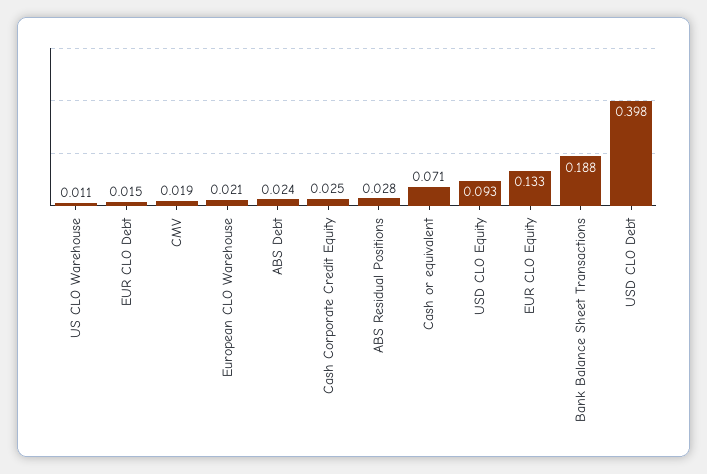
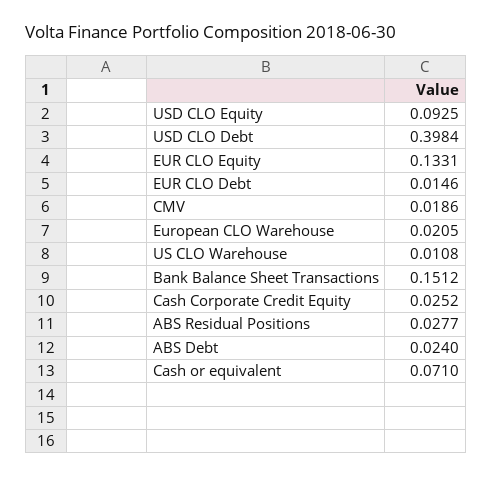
Bank Balance Sheet Transactions: 0.188 -> 0.1512

